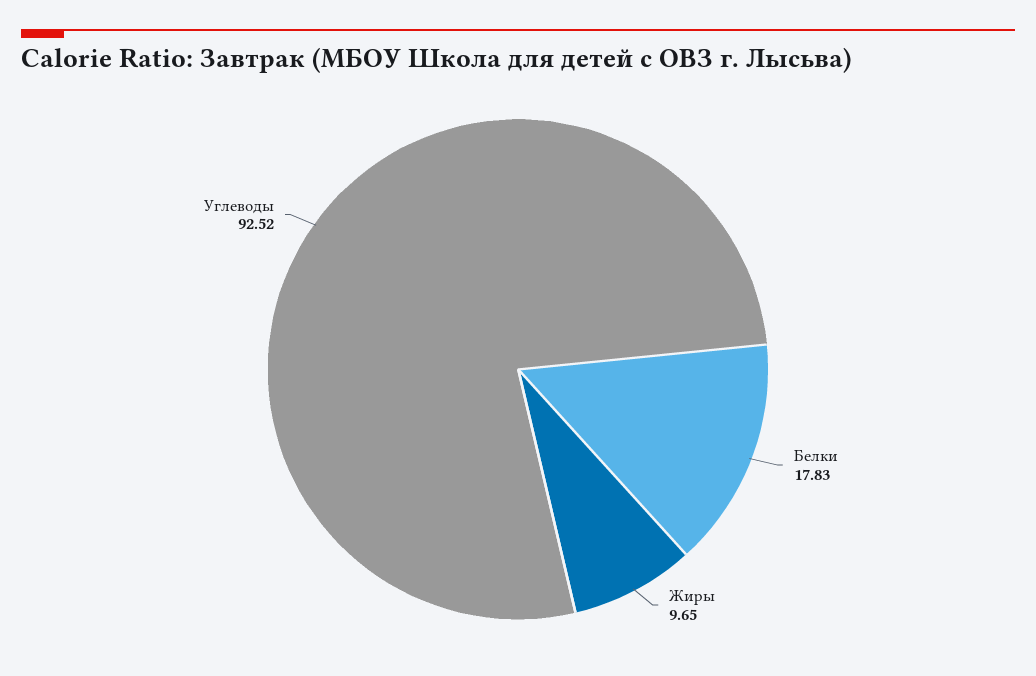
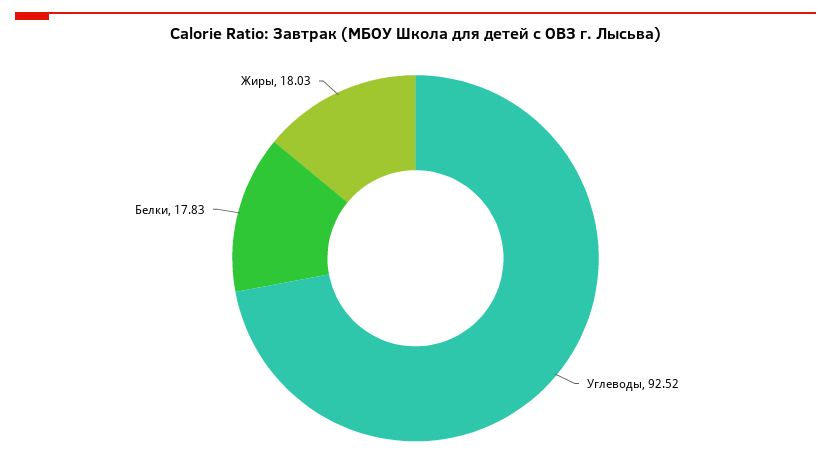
Жиры: 9.65 -> 18.03

